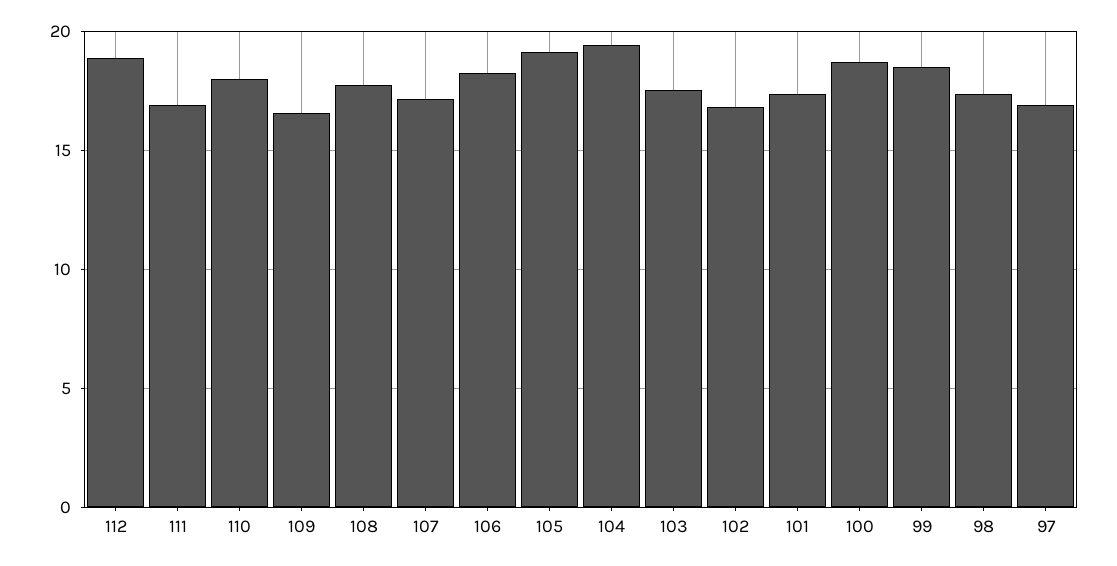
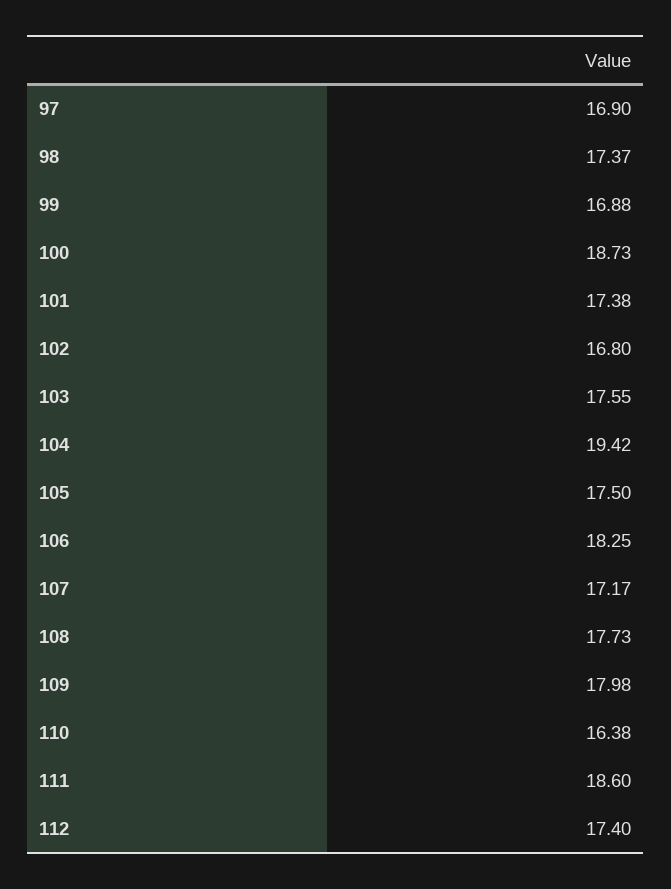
112: 19 -> 17.4
111: 17 -> 18.6
110: 18 -> 16.38
109: 16.5 -> 17.98
105: 19 -> 17.5
99: 18.5 -> 16.88

